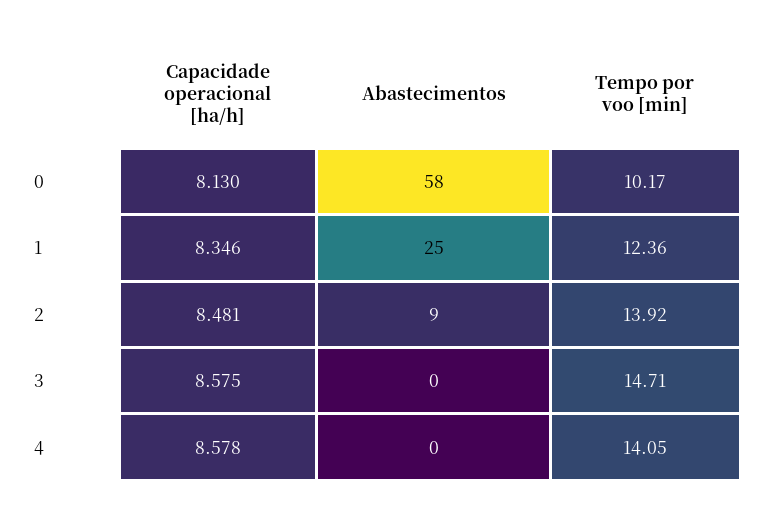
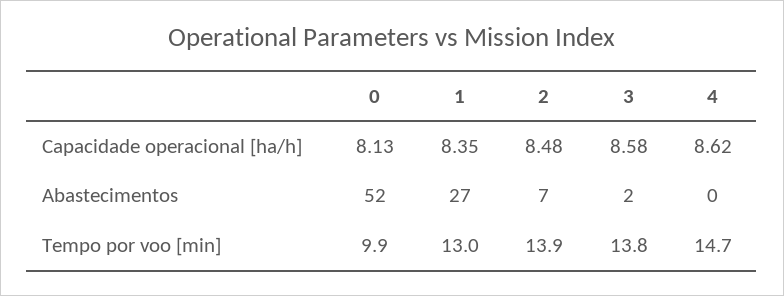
Abastecimentos, 0: 58 -> 52
Tempo por voo [min], 0: 10.17 -> 9.9
Abastecimentos, 1: 25 -> 27
Tempo por voo [min], 1: 12.36 -> 13
Abastecimentos, 2: 9 -> 7
Abastecimentos, 3: 0 -> 2
Tempo por voo [min], 3: 14.71 -> 13.8
Capacidade operacional [ha/h], 4: 8.578 -> 8.62
Tempo por voo [min], 4: 14.05 -> 14.7

